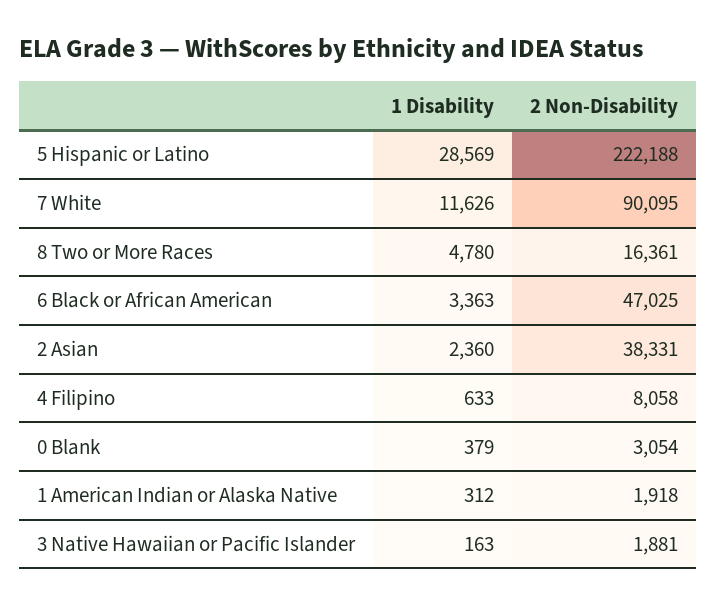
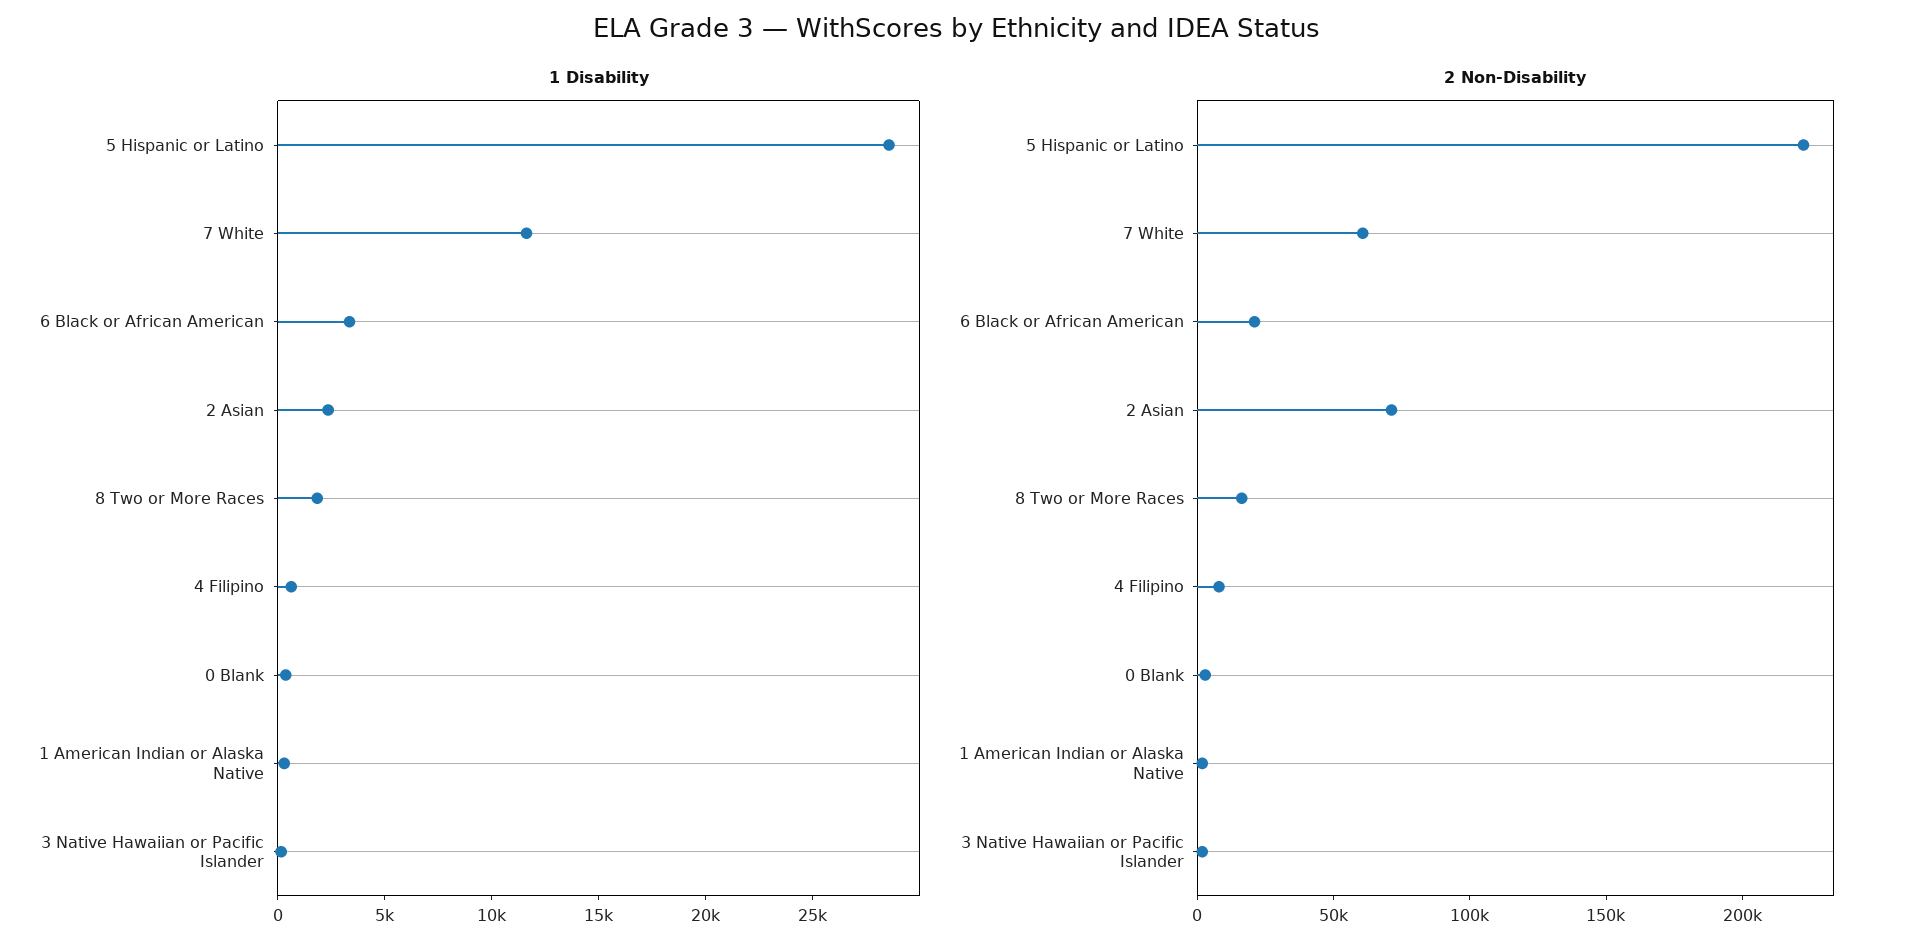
2 Non-Disability, 7 White: 90095 -> 60000
1 Disability, 8 Two or More Races: 4780 -> 2000
2 Non-Disability, 6 Black or African American: 47025 -> 20000
2 Non-Disability, 2 Asian: 38331 -> 70000

